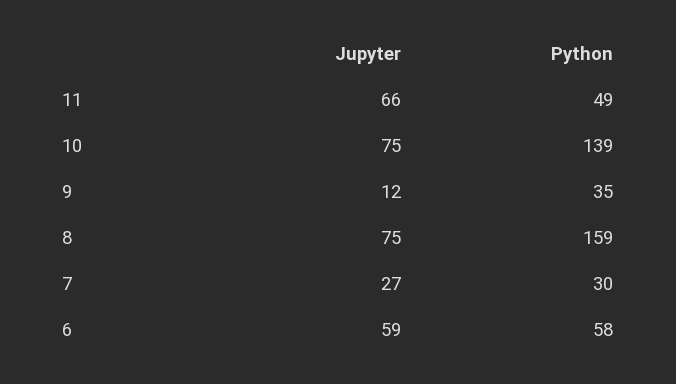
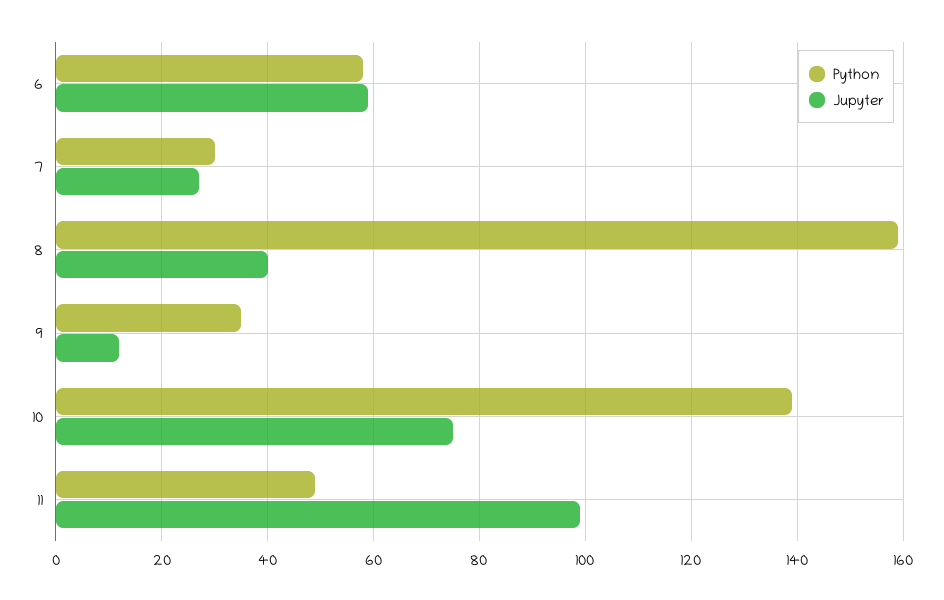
Jupyter, 11: 66 -> 100
Jupyter, 8: 75 -> 40

